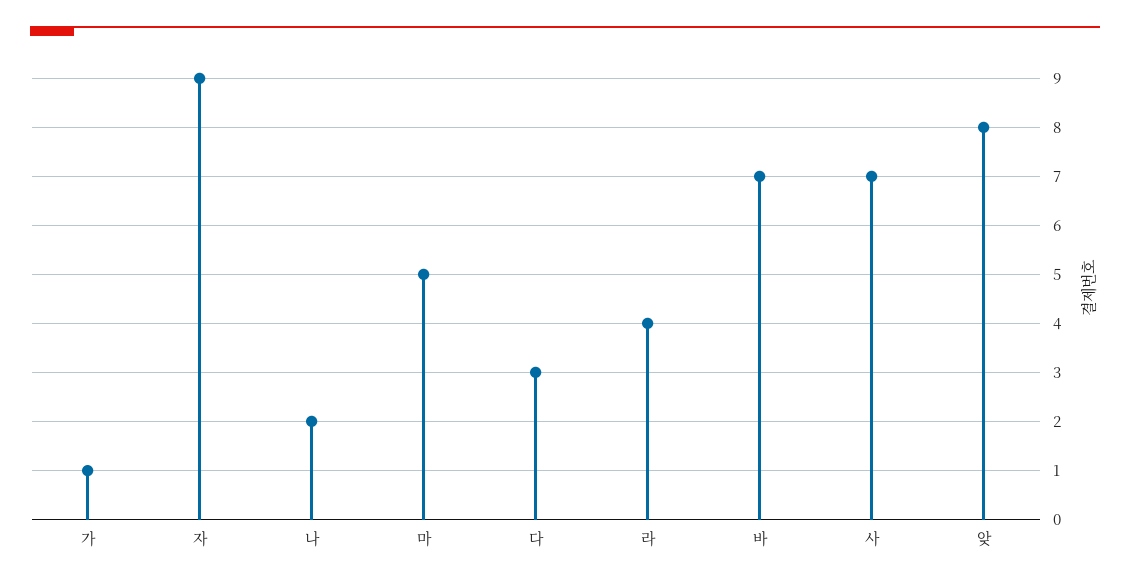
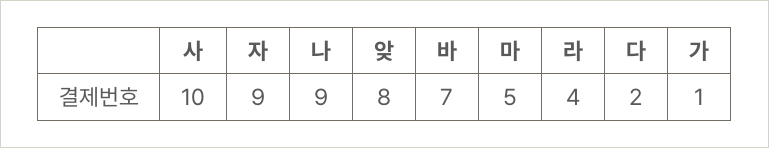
나: 2 -> 9
다: 3 -> 2
사: 7 -> 10

